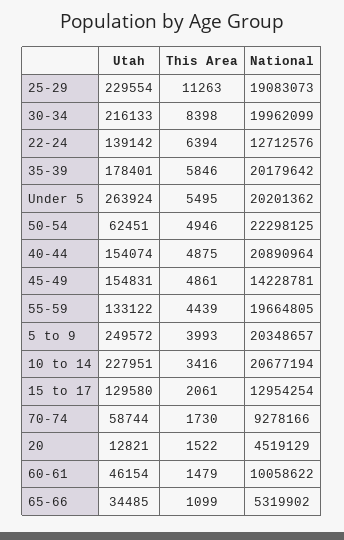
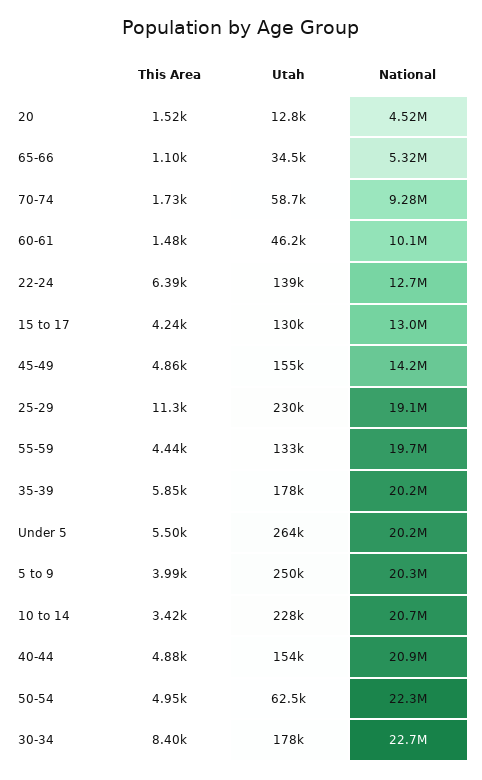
Utah, 30-34: 216133 -> 178000
National, 30-34: 19962099 -> 22700000
This Area, 15 to 17: 2061 -> 4240

